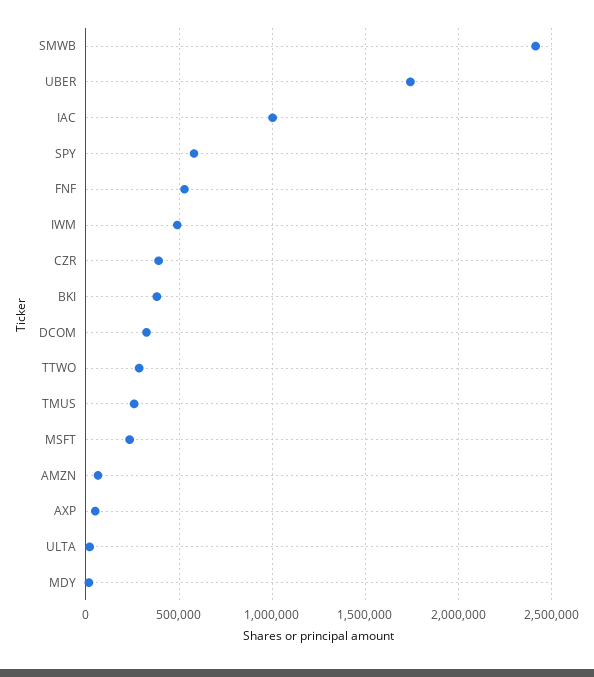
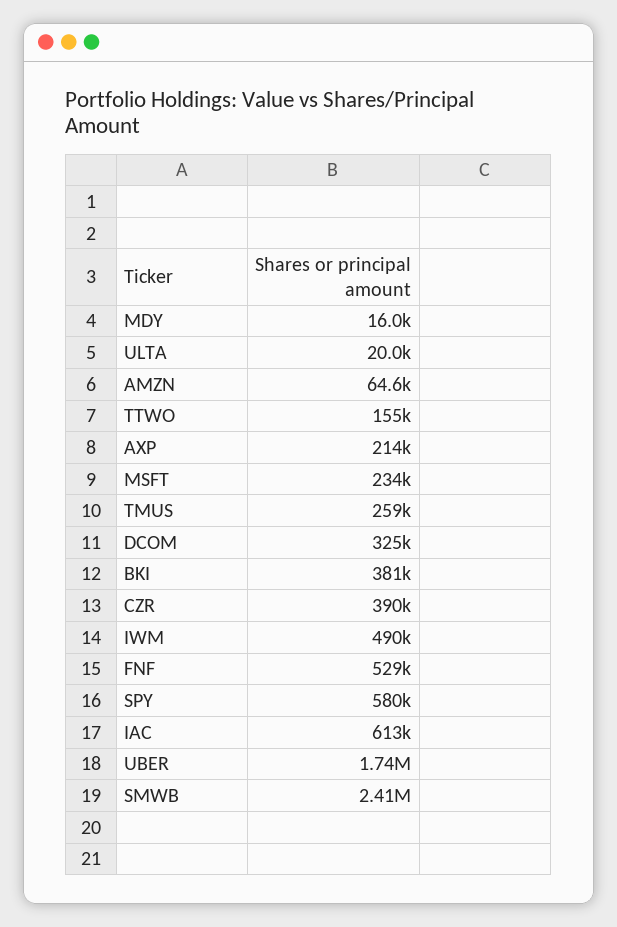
IAC: 1000000 -> 613000
TTWO: 300000 -> 155000
AXP: 50000 -> 214000

